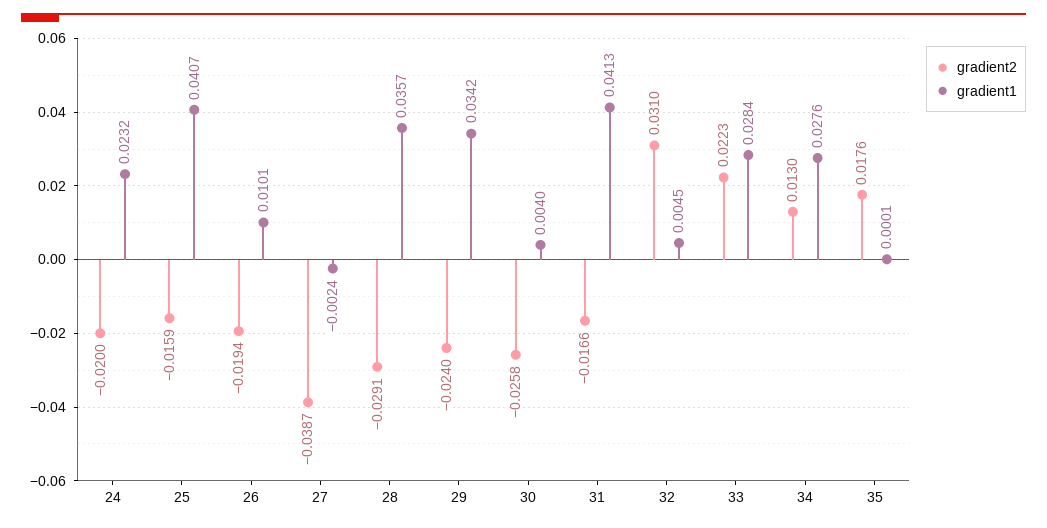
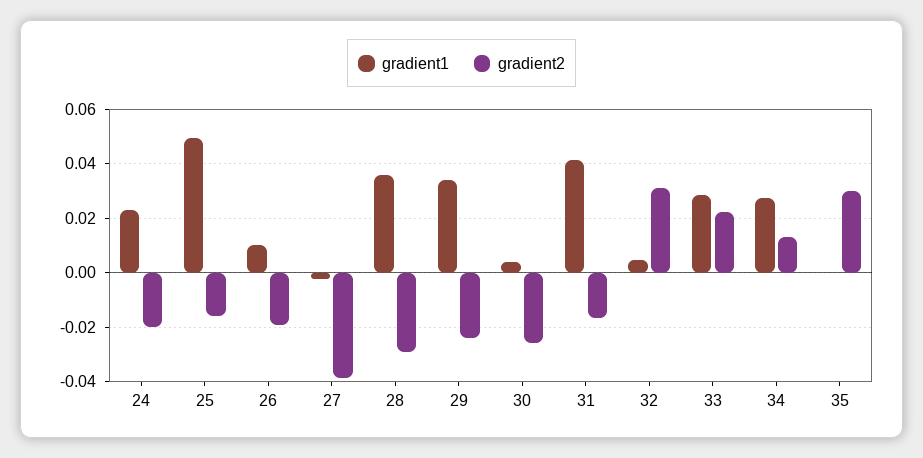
gradient1, 25: 0.0407 -> 0.05
gradient2, 35: 0.0176 -> 0.03

